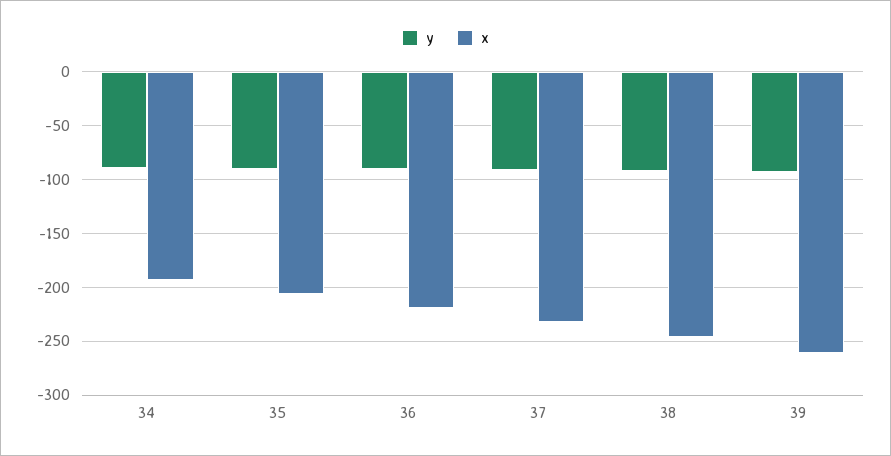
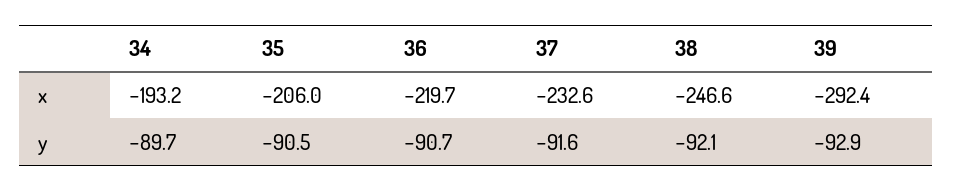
x, 39: -260 -> -292.4

